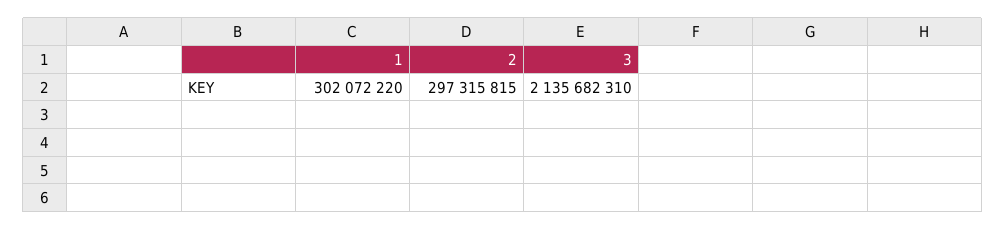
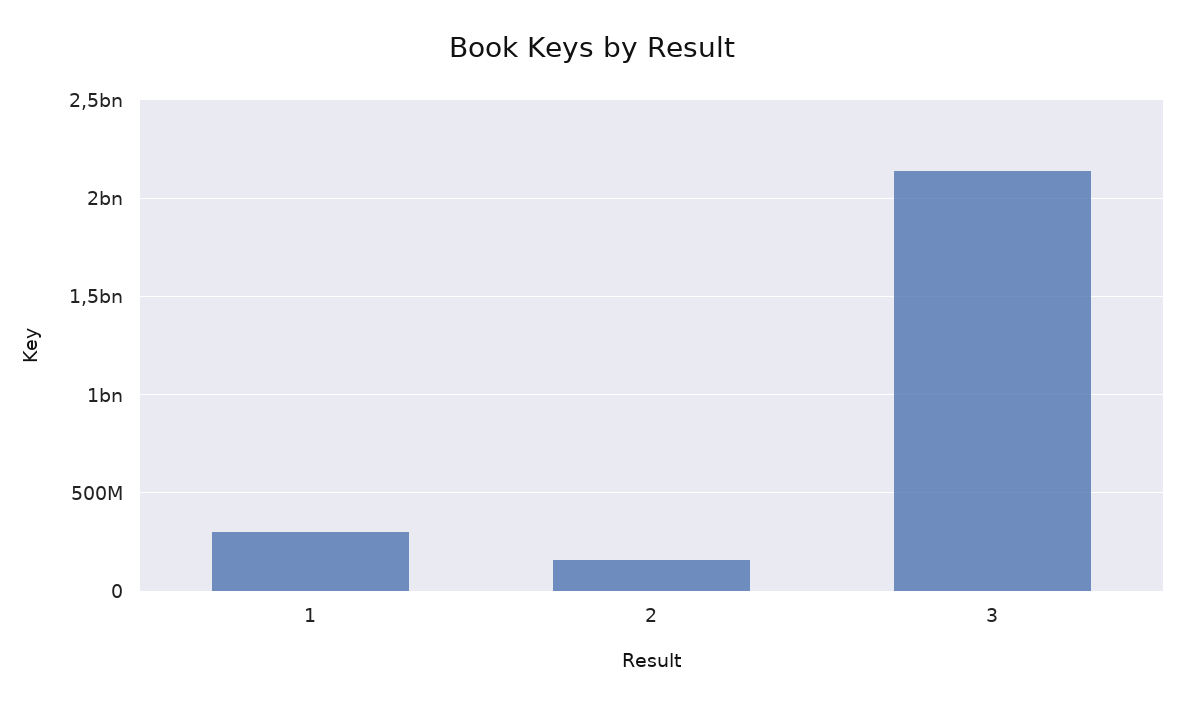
2: 297315815 -> 150000000

